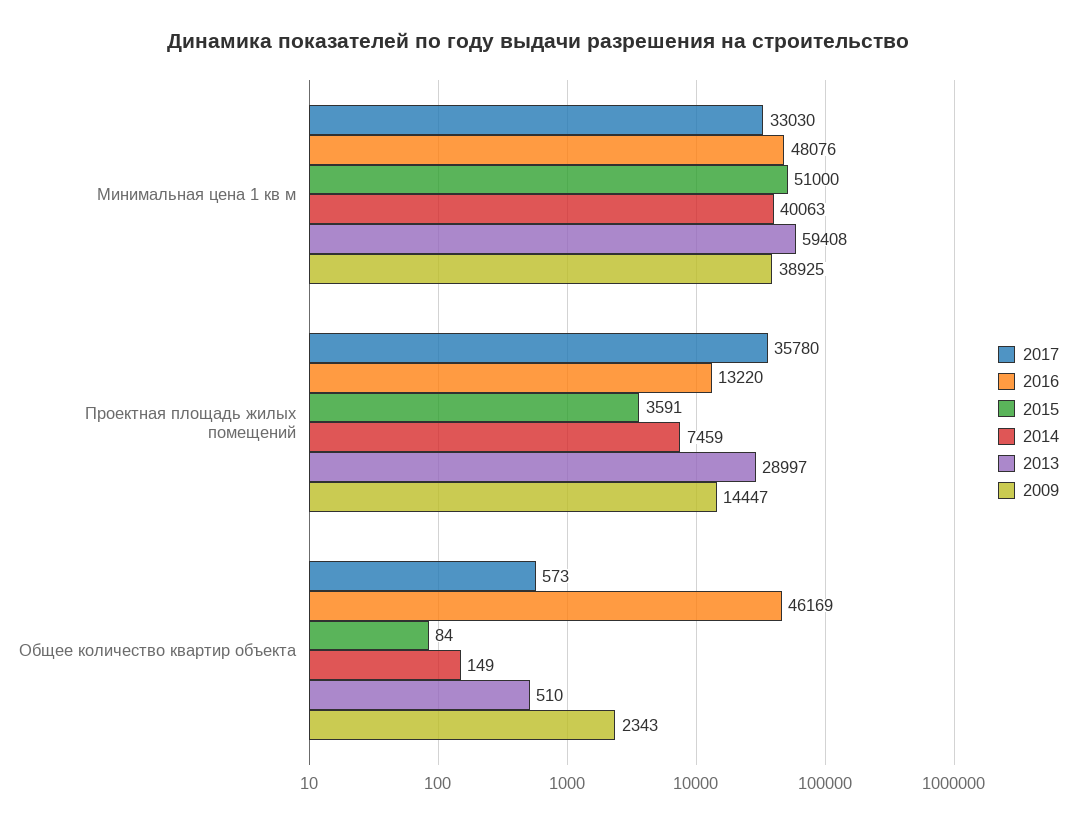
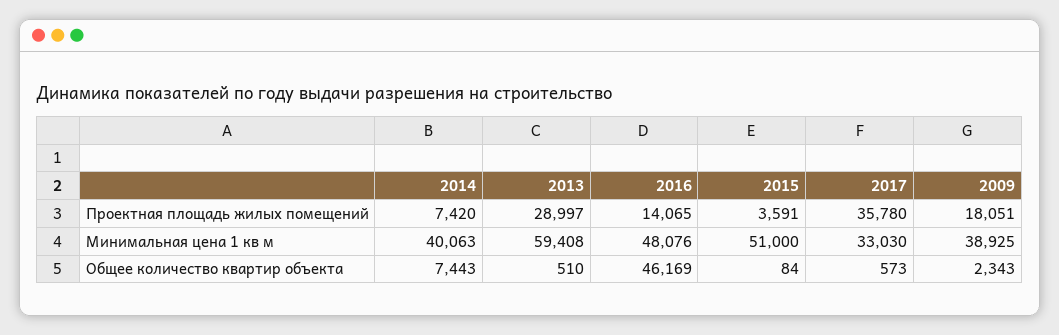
2016, Проектная площадь жилых помещений: 13220 -> 14065
2014, Проектная площадь жилых помещений: 7459 -> 7420
2009, Проектная площадь жилых помещений: 14447 -> 18051
2014, Общее количество квартир объекта: 149 -> 7443

